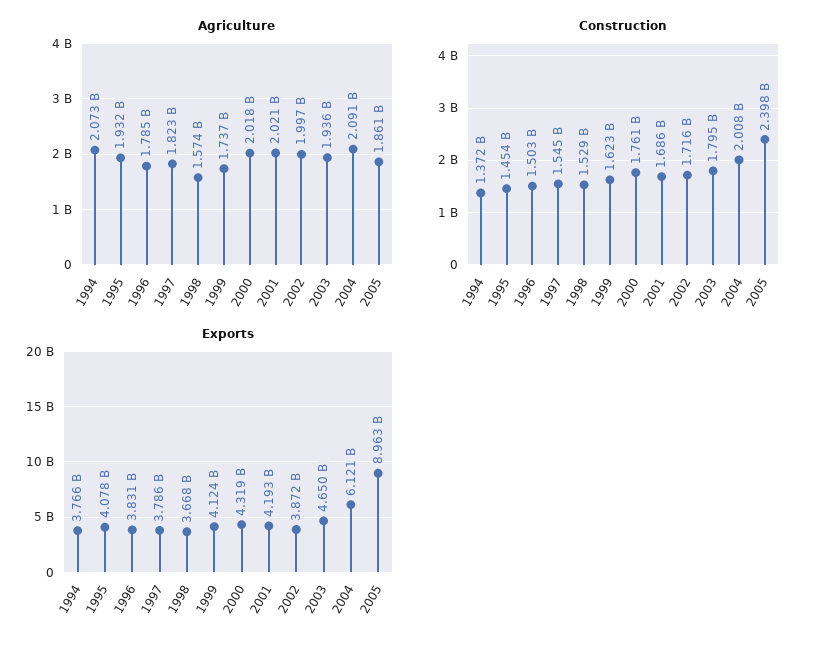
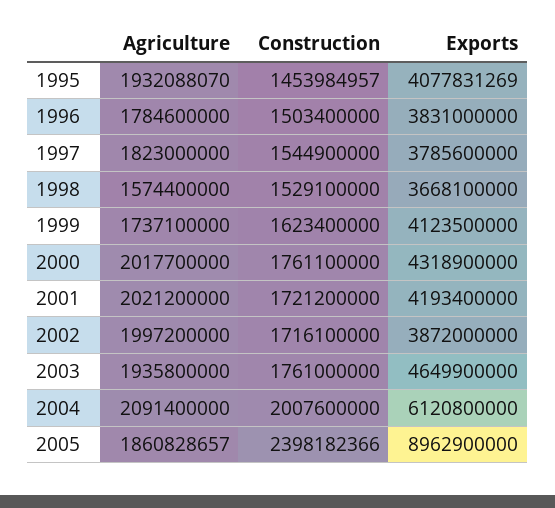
Agriculture, 1994: 2073000000 -> none
Construction, 1994: 1372000000 -> none
Construction, 2001: 1686000000 -> 1721200000
Construction, 2003: 1795000000 -> 1761000000
Exports, 1994: 3766000000 -> none

